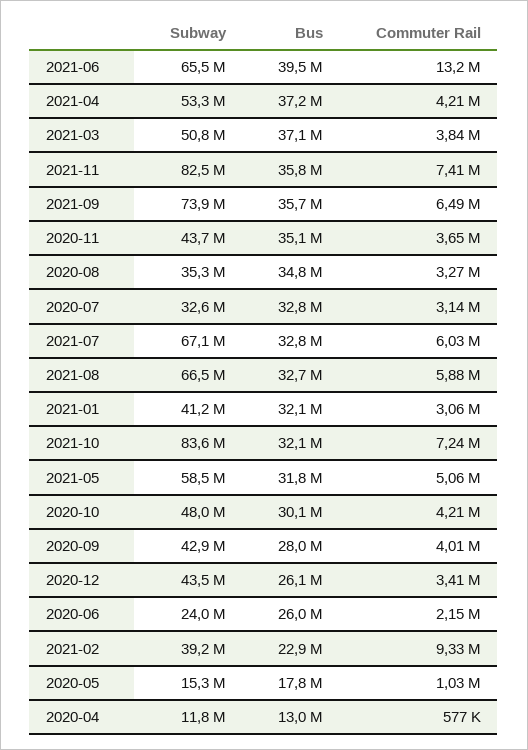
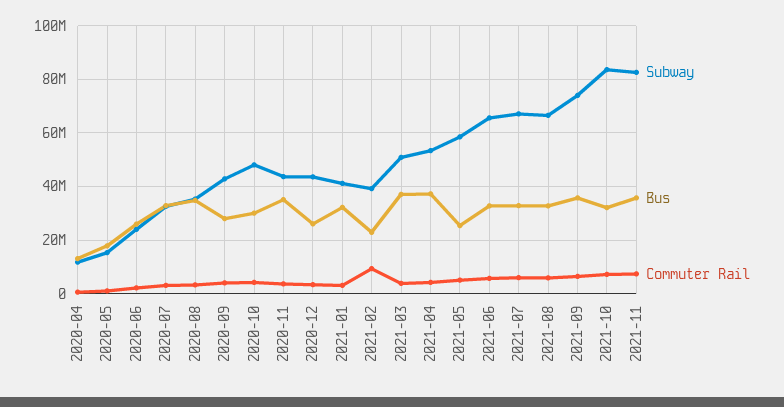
Bus, 2021-06: 39500000 -> 32500000
Commuter Rail, 2021-06: 13200000 -> 5000000
Bus, 2021-05: 31800000 -> 25000000

